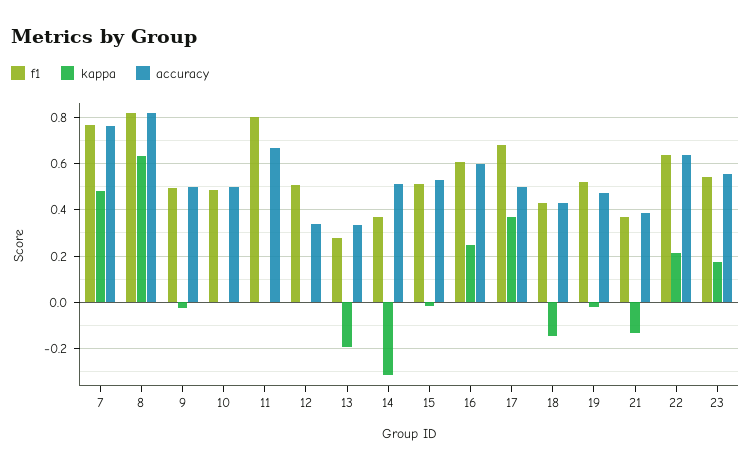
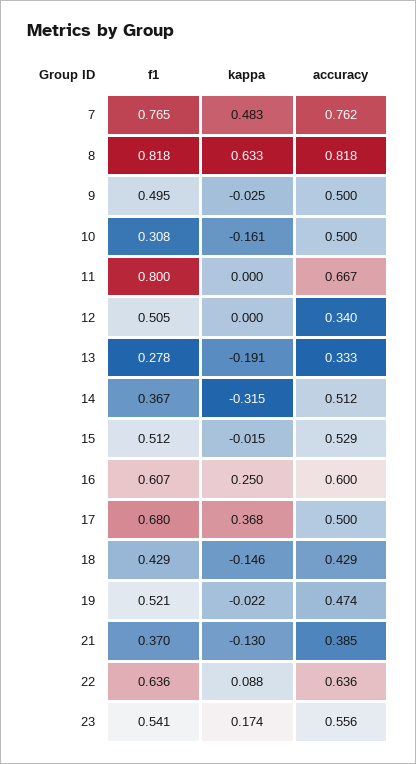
f1, 10: 0.5 -> 0.308
kappa, 10: 0 -> -0.161
kappa, 22: 0.2 -> 0.088

